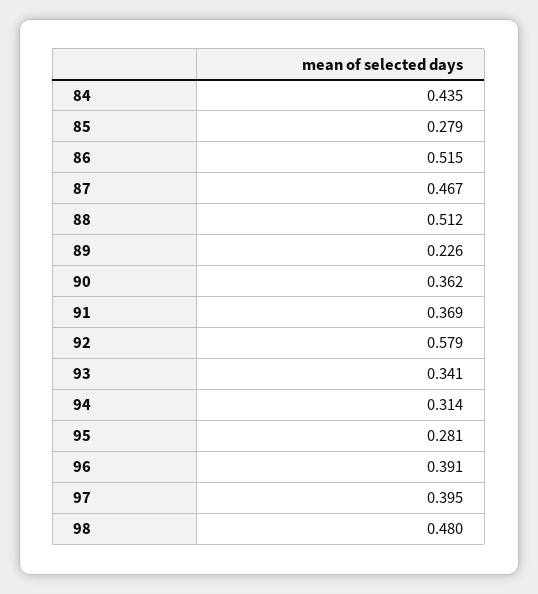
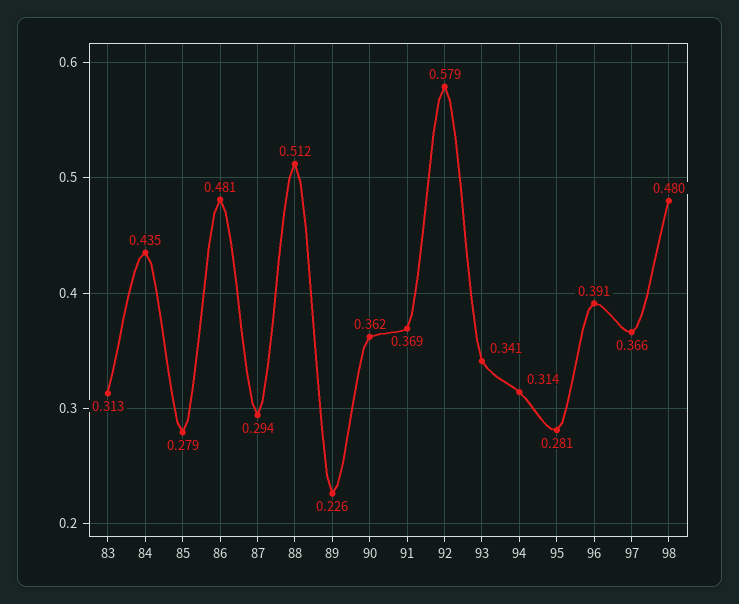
86: 0.515 -> 0.481
87: 0.467 -> 0.294
97: 0.395 -> 0.366
83: none -> 0.313

